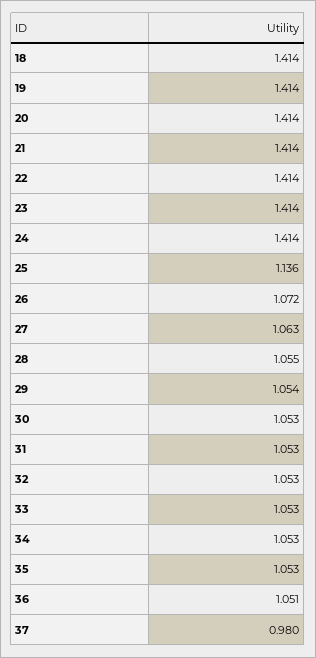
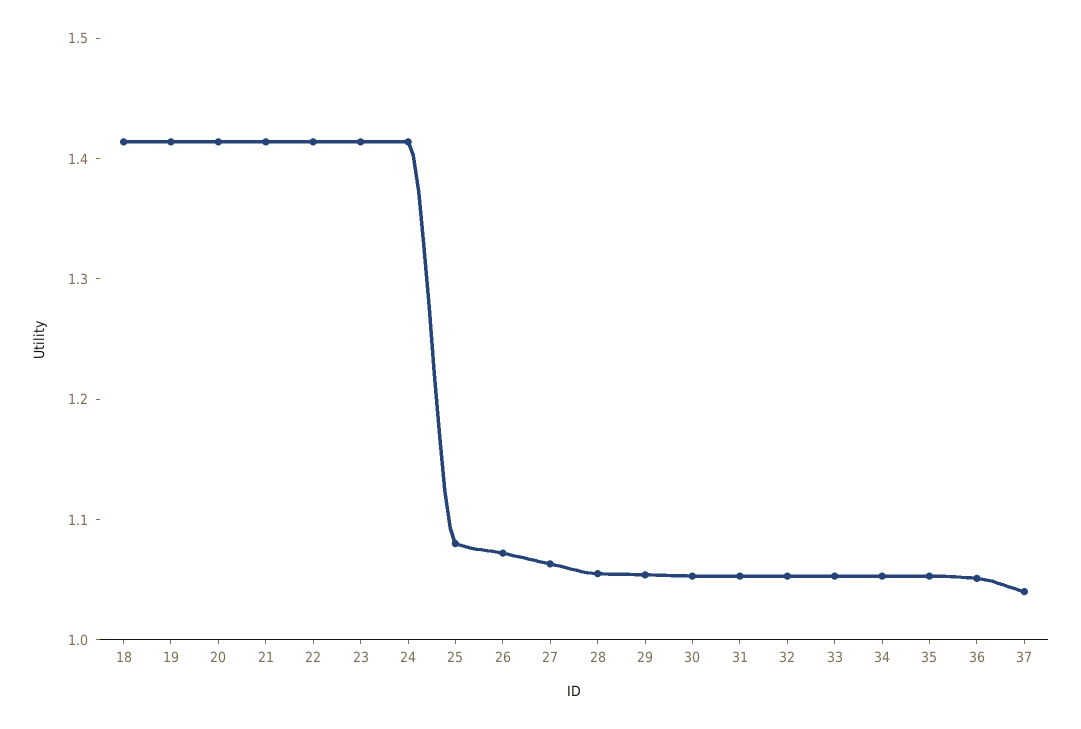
25: 1.136 -> 1.08
37: 0.98 -> 1.04

